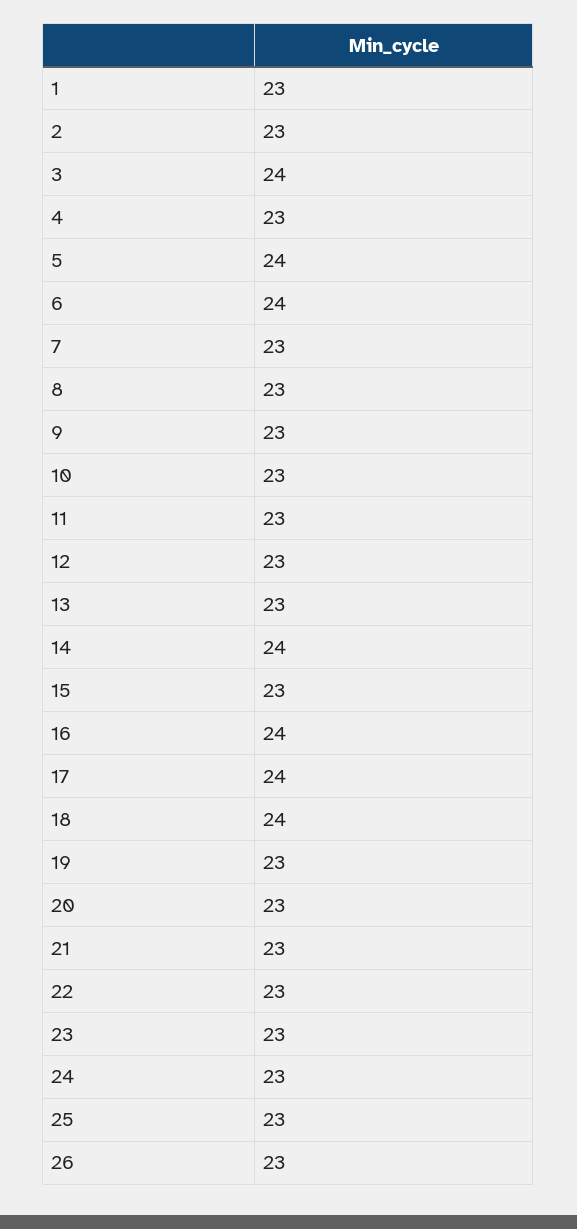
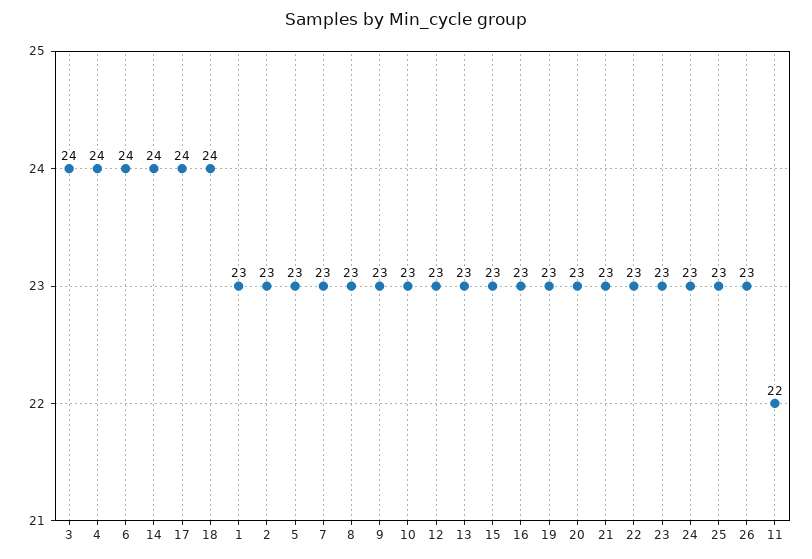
4: 23 -> 24
5: 24 -> 23
11: 23 -> 22
16: 24 -> 23

